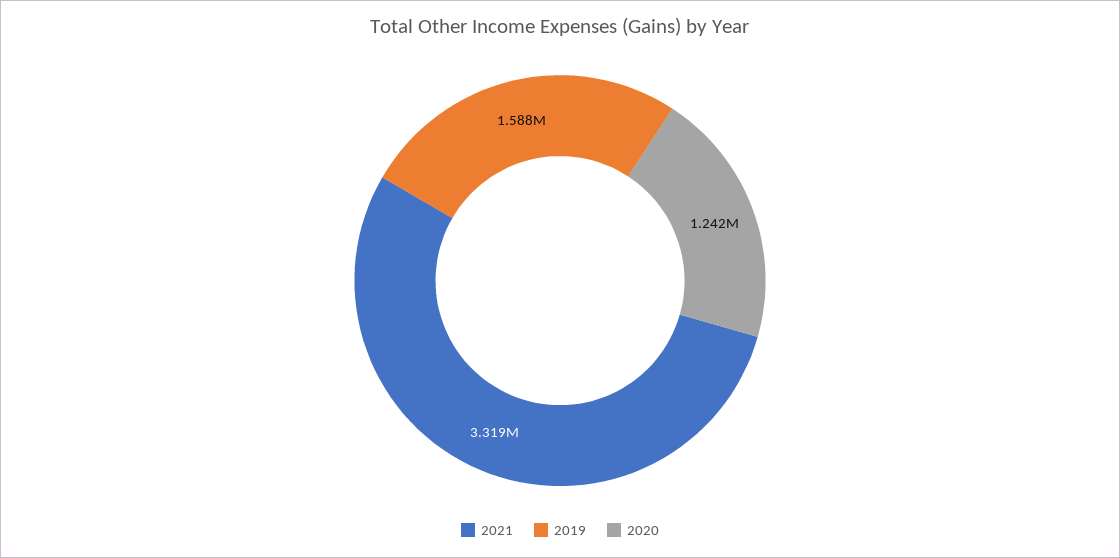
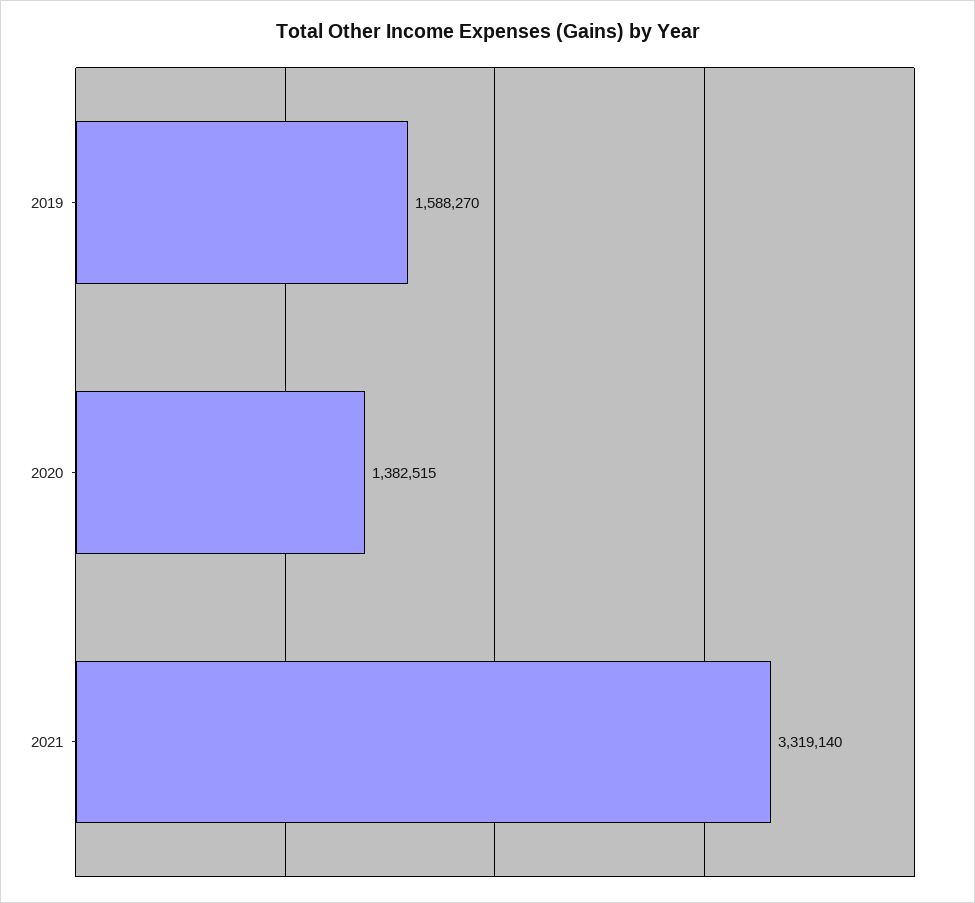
2020: 1242000 -> 1382515

